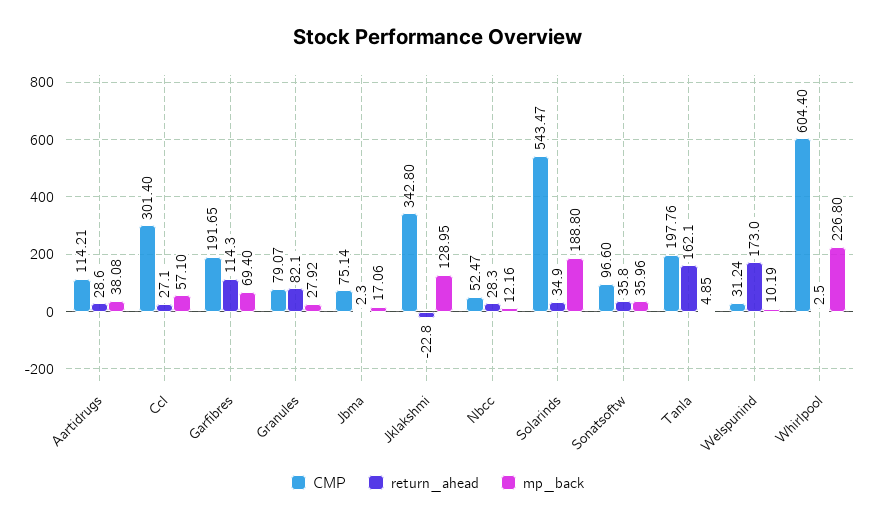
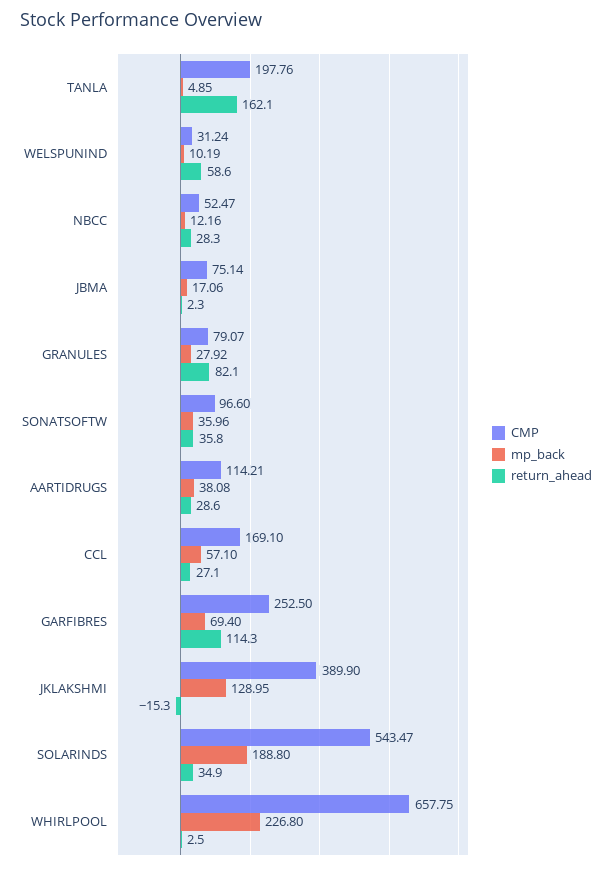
CMP, Ccl: 301.4 -> 169.1
CMP, Garfibres: 191.65 -> 252.5
CMP, Jklakshmi: 342.8 -> 389.9
return_ahead, Jklakshmi: -22.8 -> -15.3
return_ahead, Welspunind: 173 -> 58.6
CMP, Whirlpool: 604.4 -> 657.75

